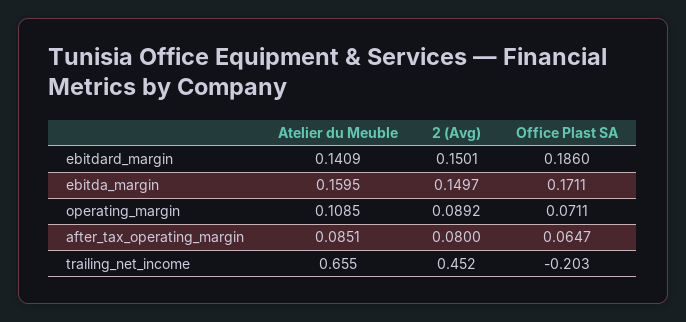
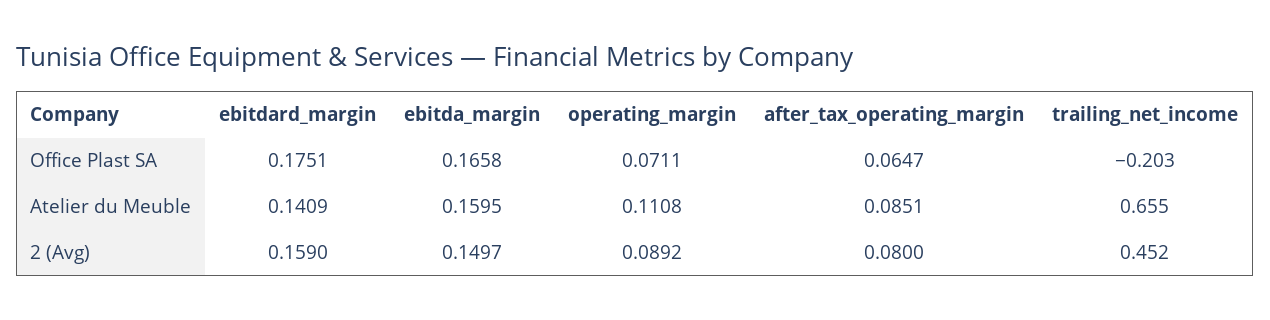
2 (Avg), ebitdard_margin: 0.1501 -> 0.159
Office Plast SA, ebitdard_margin: 0.186 -> 0.1751
Office Plast SA, ebitda_margin: 0.1711 -> 0.1658
Atelier du Meuble, operating_margin: 0.1085 -> 0.1108

